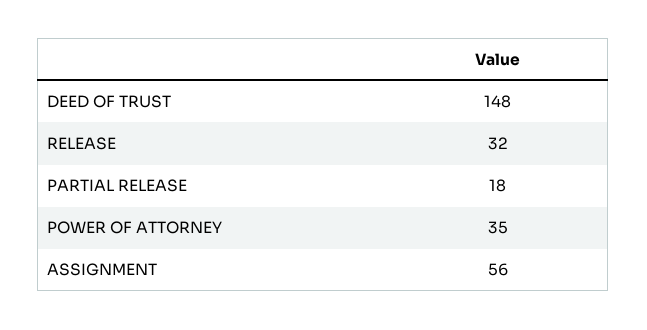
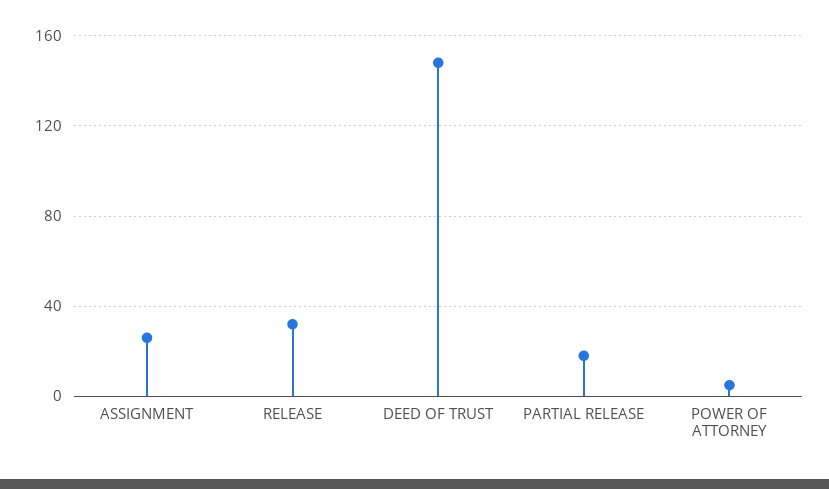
POWER OF ATTORNEY: 35 -> 5
ASSIGNMENT: 56 -> 25

